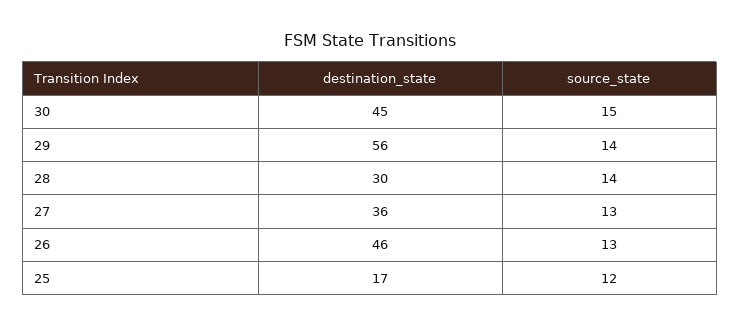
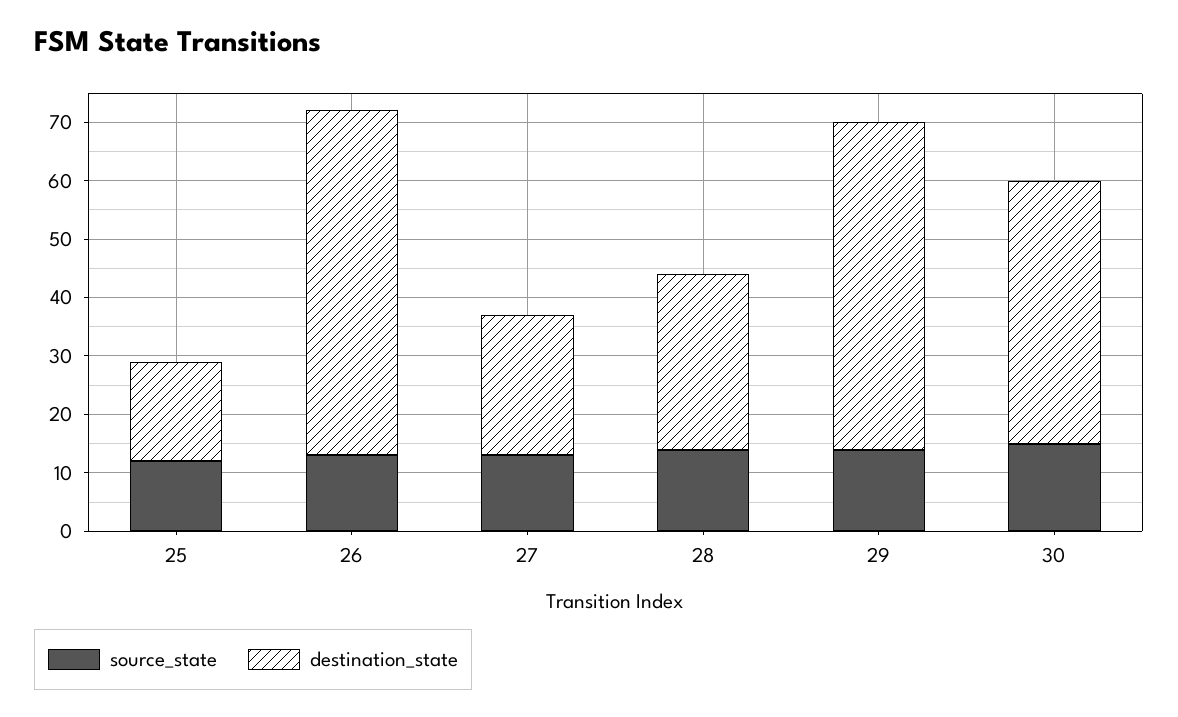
destination_state, 27: 36 -> 25
destination_state, 26: 46 -> 60

